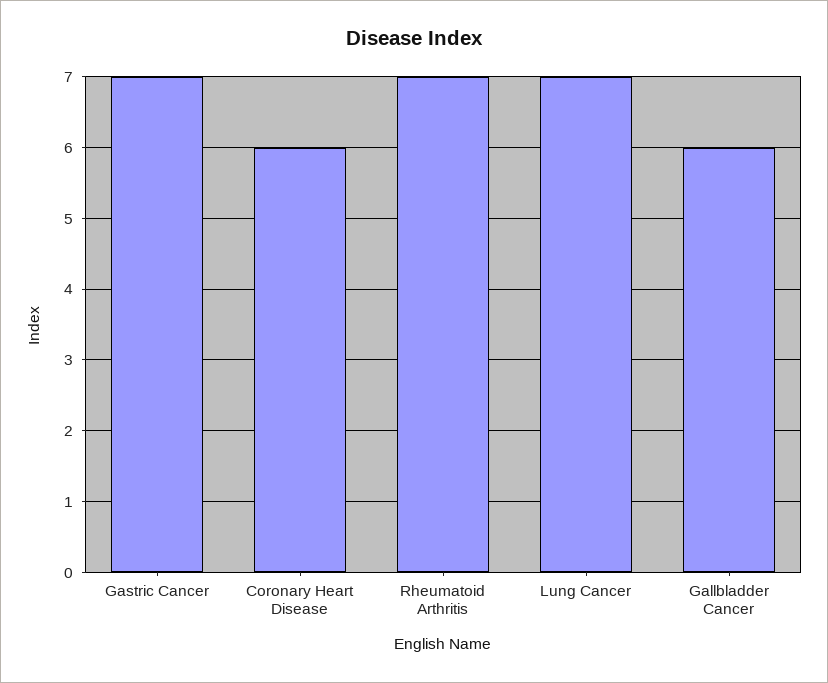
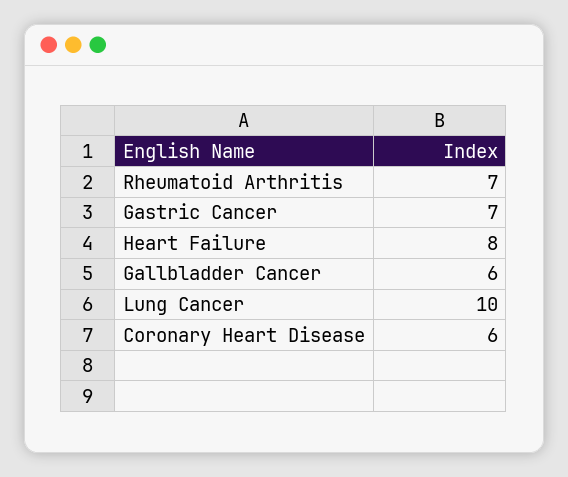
Lung Cancer: 7 -> 10
Heart Failure: none -> 8

